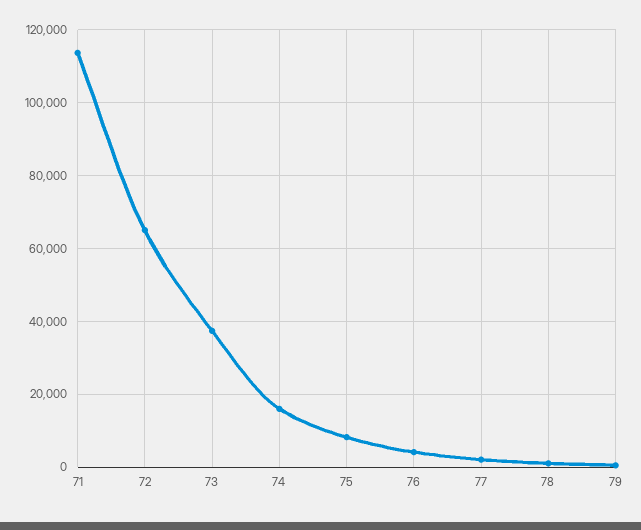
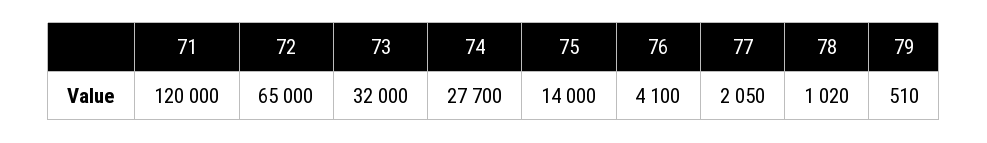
71: 114000 -> 120000
73: 38000 -> 32000
74: 16000 -> 27700
75: 8000 -> 14000

